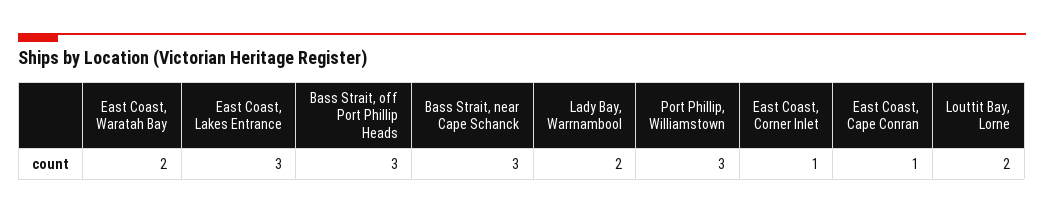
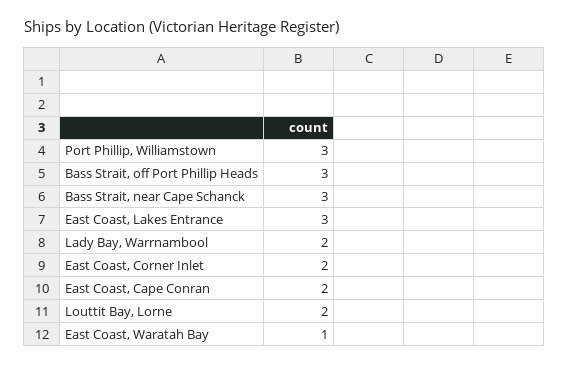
East Coast, Waratah Bay: 2 -> 1
East Coast, Corner Inlet: 1 -> 2
East Coast, Cape Conran: 1 -> 2

